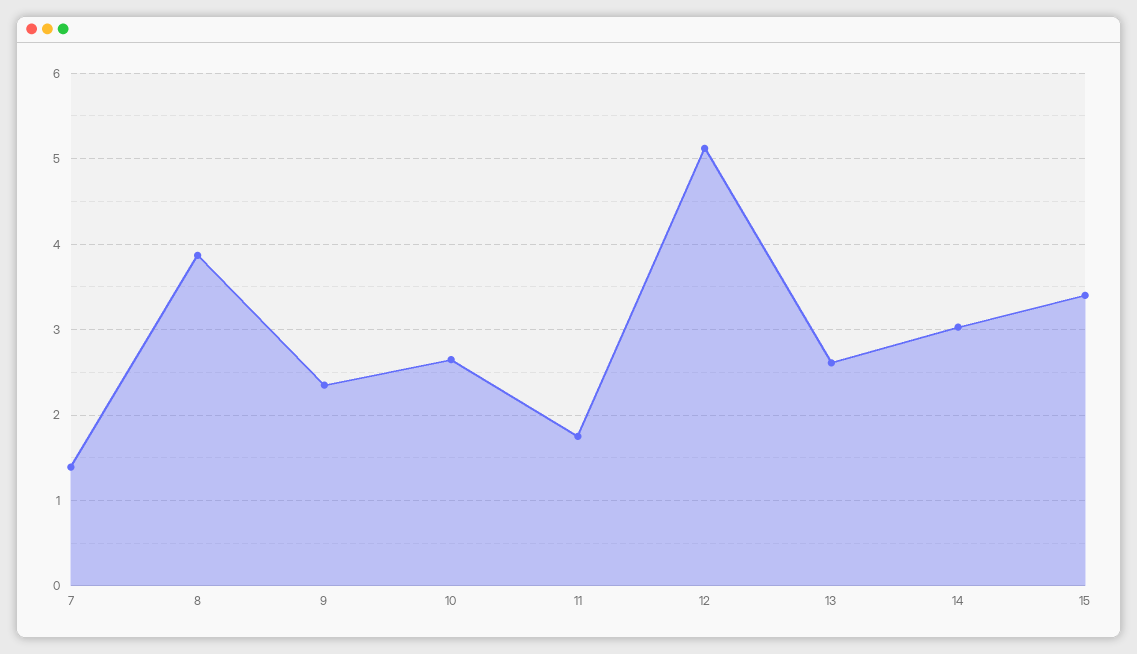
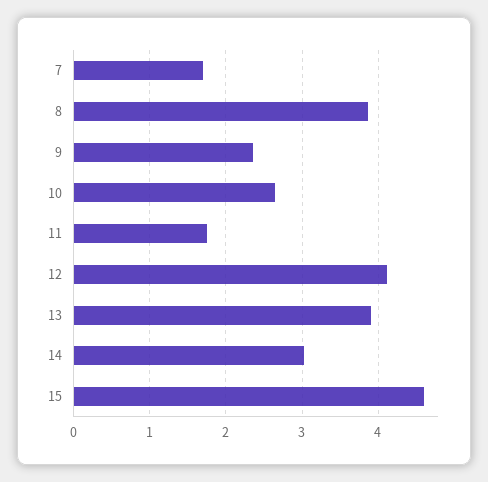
7: 1.4 -> 1.7
12: 5.1 -> 4.1
13: 2.6 -> 3.9
15: 3.4 -> 4.6

